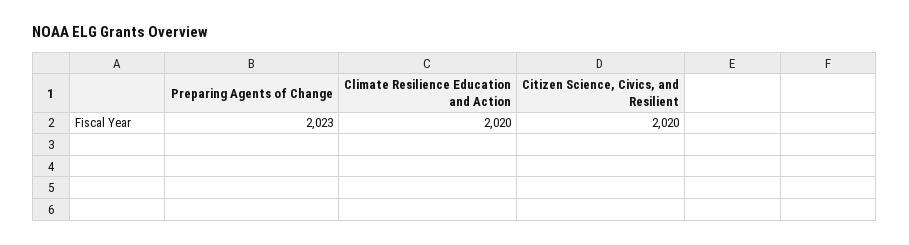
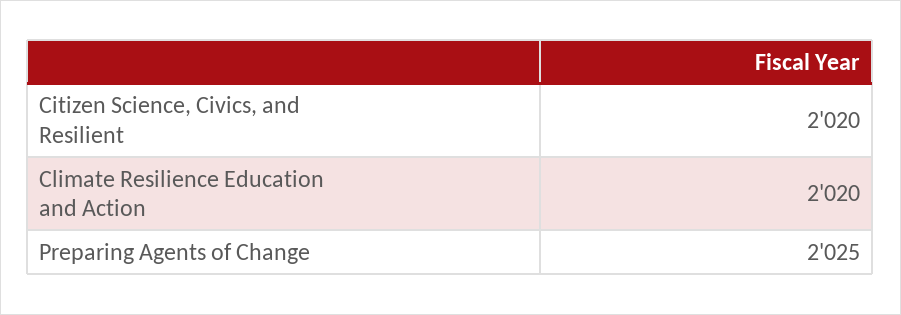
Preparing Agents of Change: 2023 -> 2025

